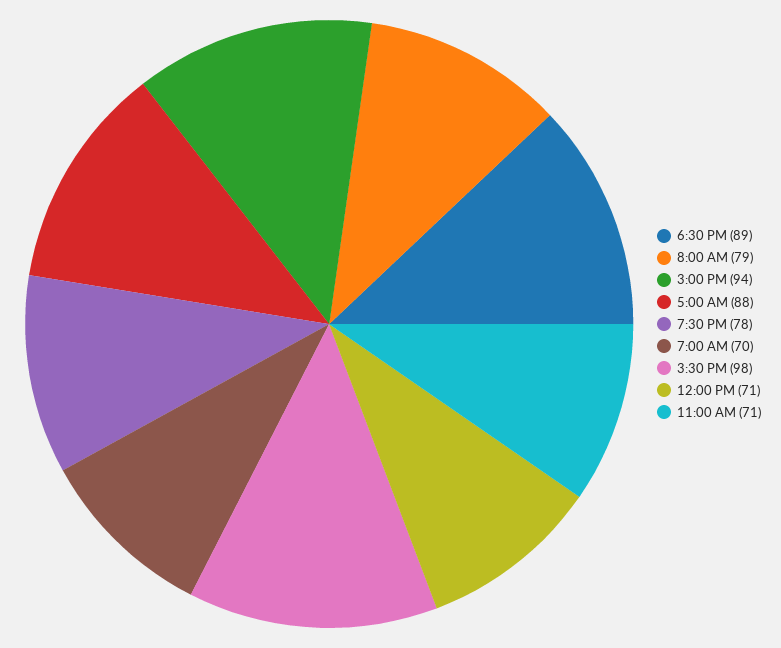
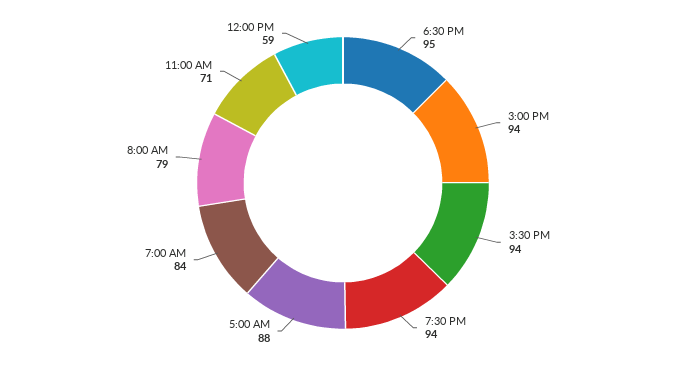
6:30 PM: 89 -> 95
7:30 PM: 78 -> 94
7:00 AM: 70 -> 84
3:30 PM: 98 -> 94
12:00 PM: 71 -> 59

